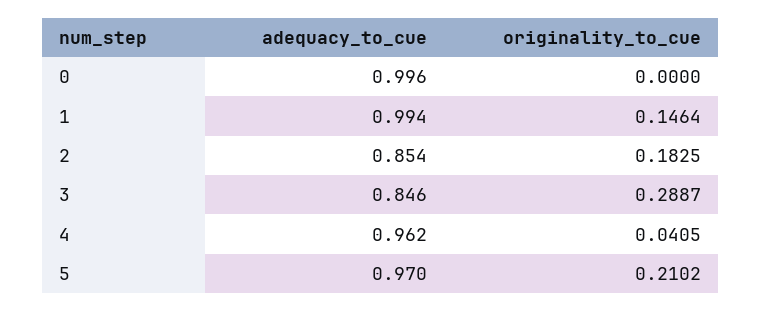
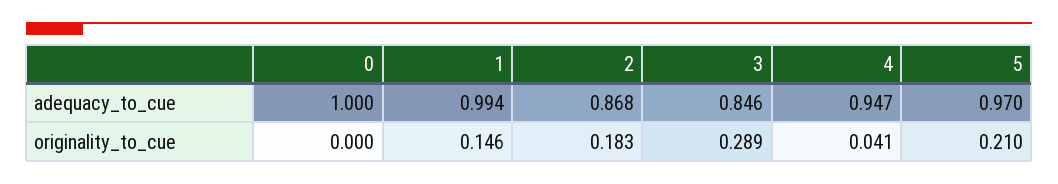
adequacy_to_cue, 0: 0.996 -> 1
adequacy_to_cue, 2: 0.854 -> 0.868
adequacy_to_cue, 4: 0.962 -> 0.947

